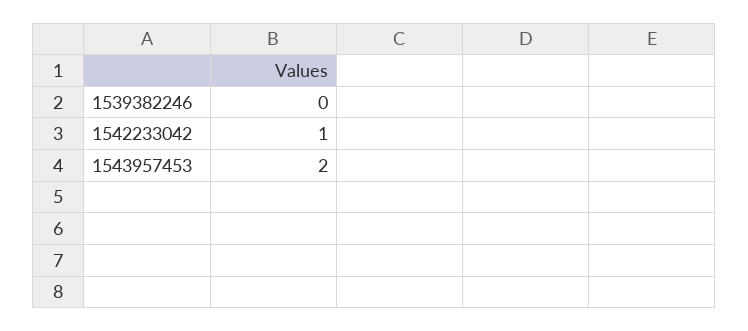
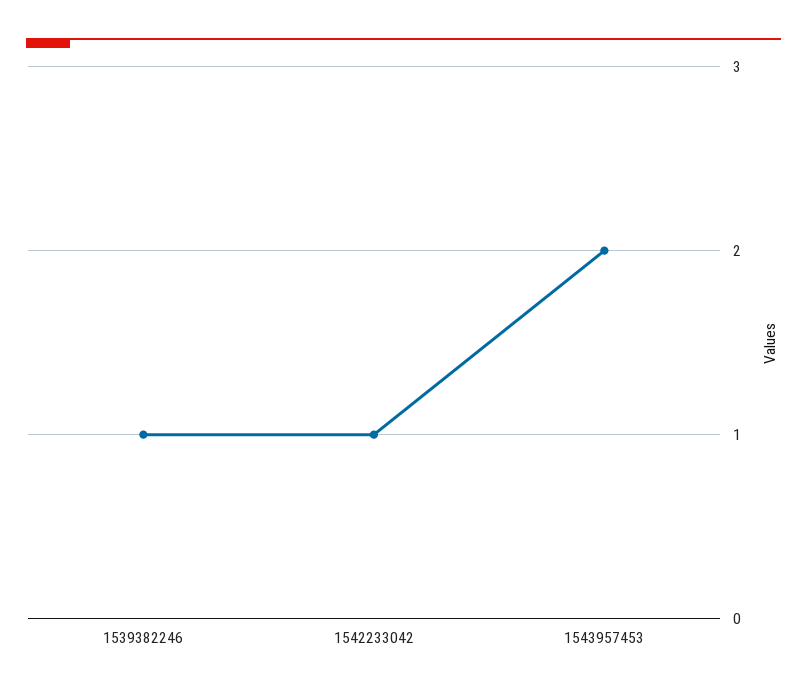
1539382246: 0 -> 1

